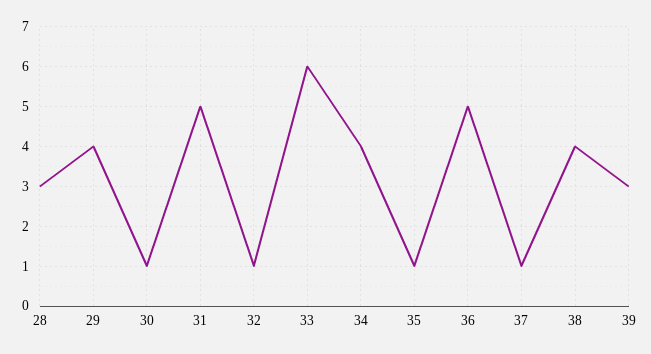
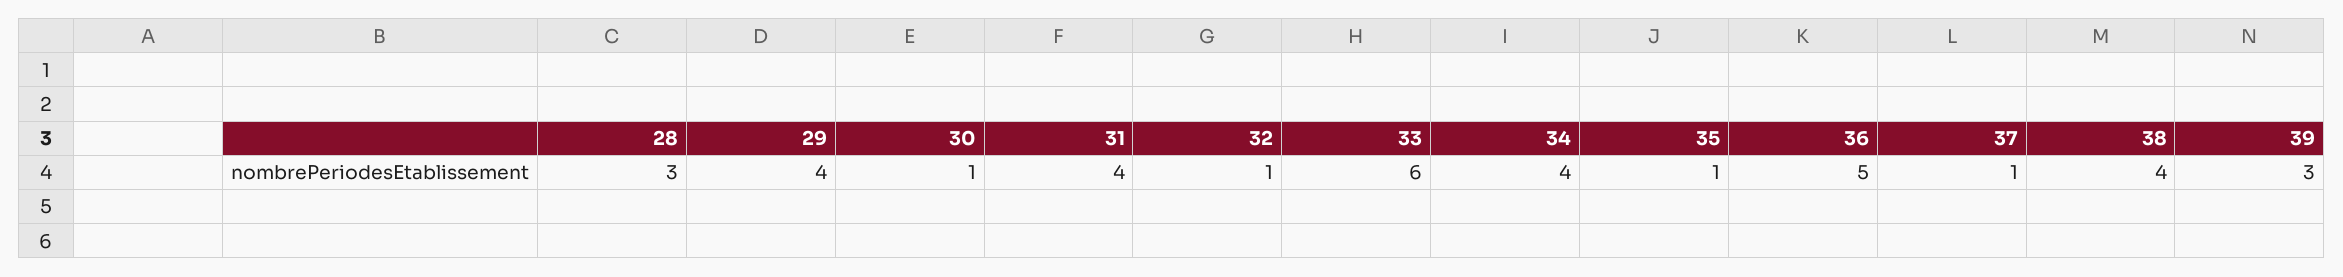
31: 5 -> 4

